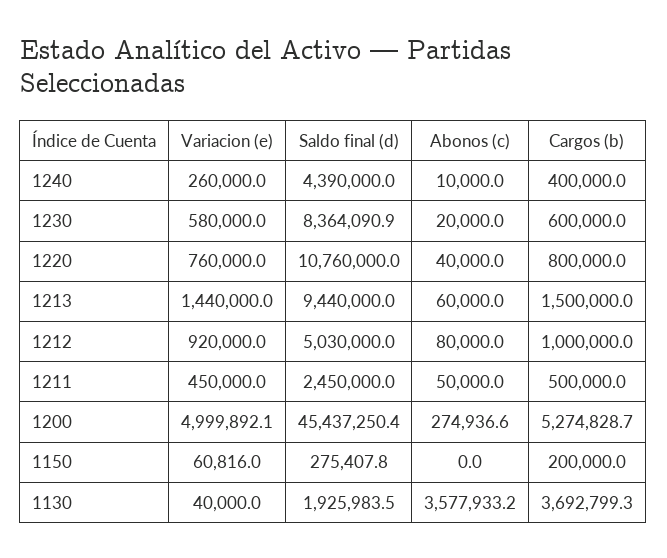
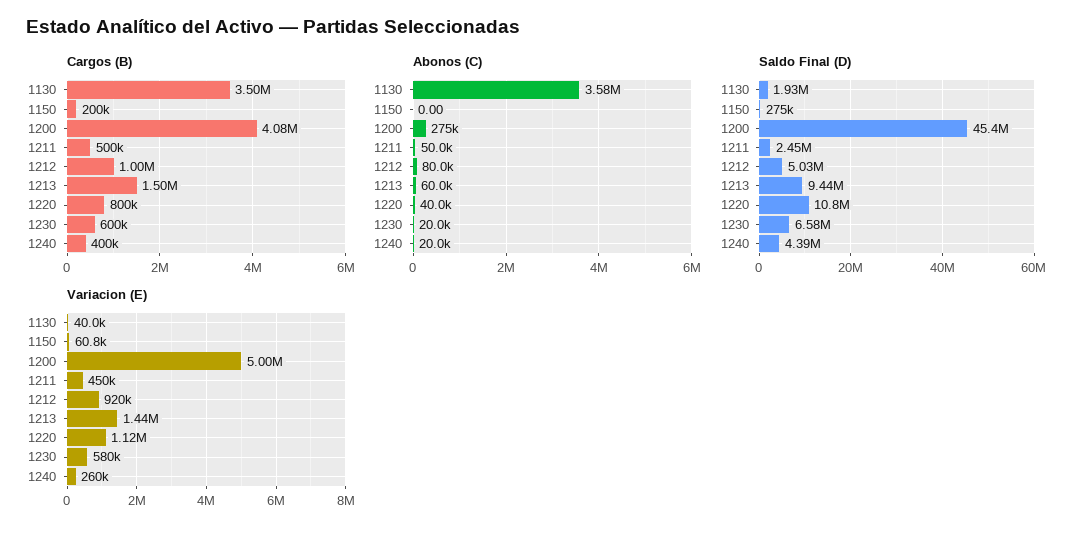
Abonos (c), 1240: 10000 -> 20000
Saldo final (d), 1230: 8364090.9 -> 6580000
Variacion (e), 1220: 760000 -> 1120000
Cargos (b), 1200: 5274828.7 -> 4080000
Cargos (b), 1130: 3692799.3 -> 3500000

